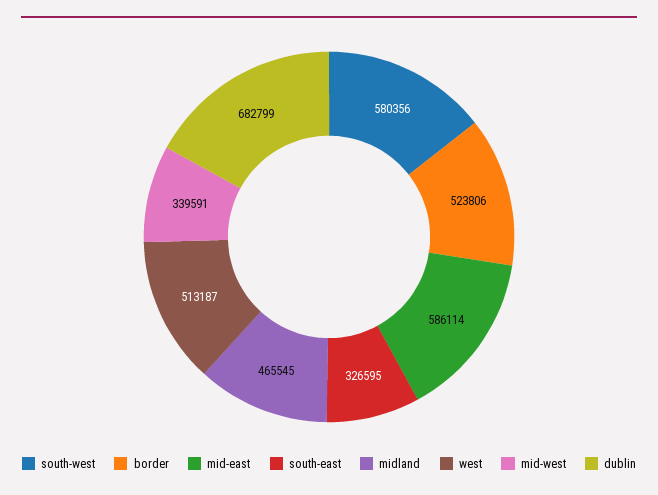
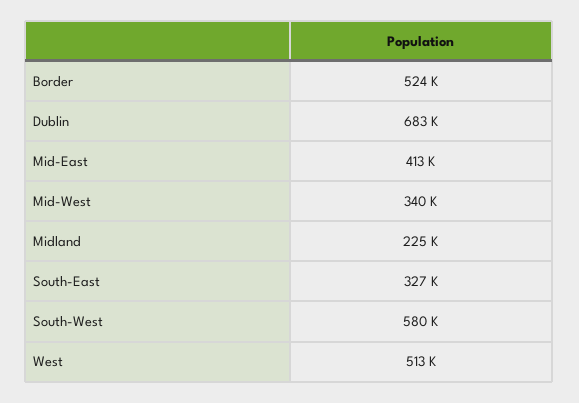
mid-east: 586114 -> 413000
midland: 465545 -> 225000

